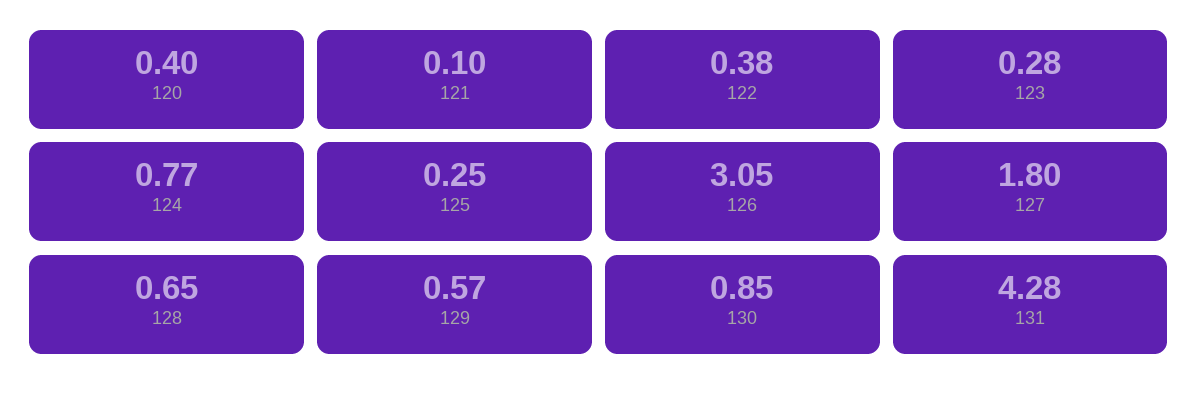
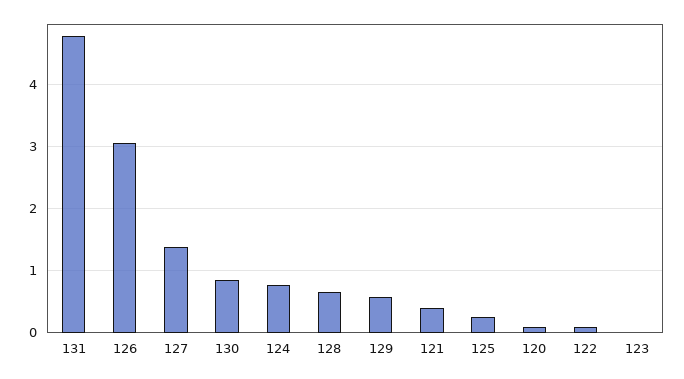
120: 0.4 -> 0.1
121: 0.1 -> 0.4
122: 0.38 -> 0.1
123: 0.28 -> 0
127: 1.8 -> 1.4
131: 4.28 -> 4.8

